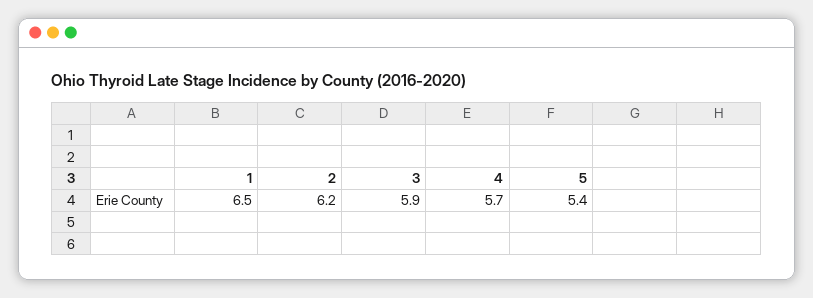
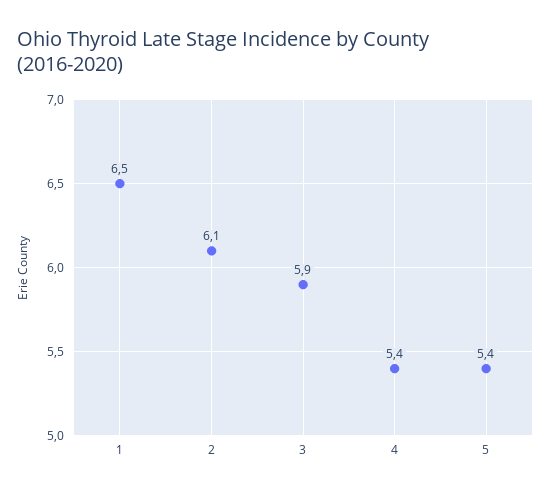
2: 6.2 -> 6.1
4: 5.7 -> 5.4

